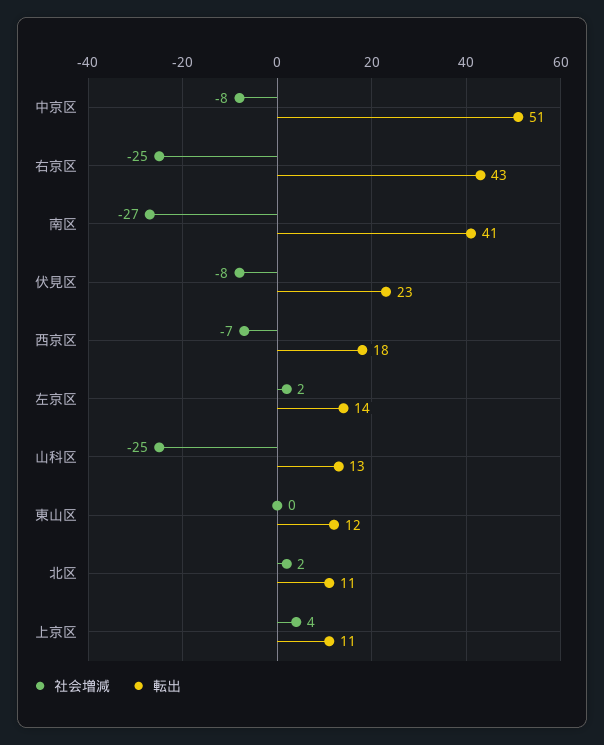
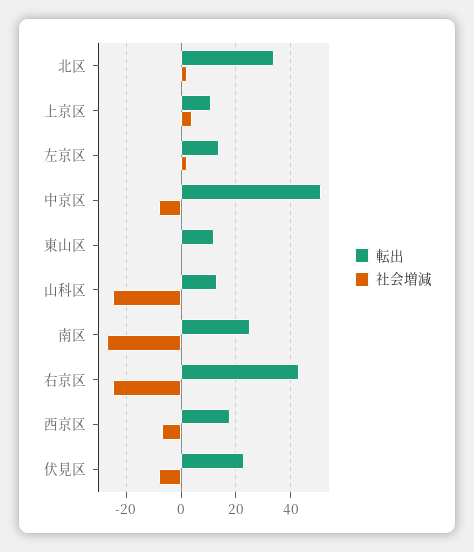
転出, 南区: 41 -> 25
転出, 北区: 11 -> 35

